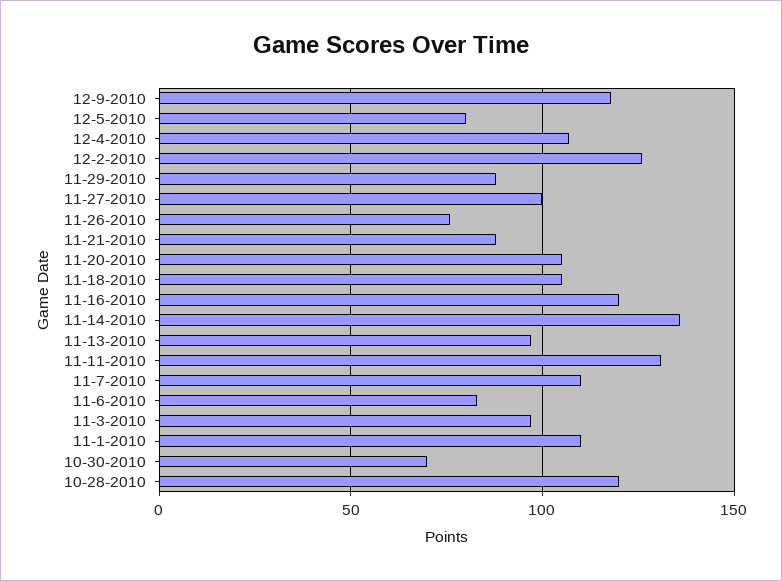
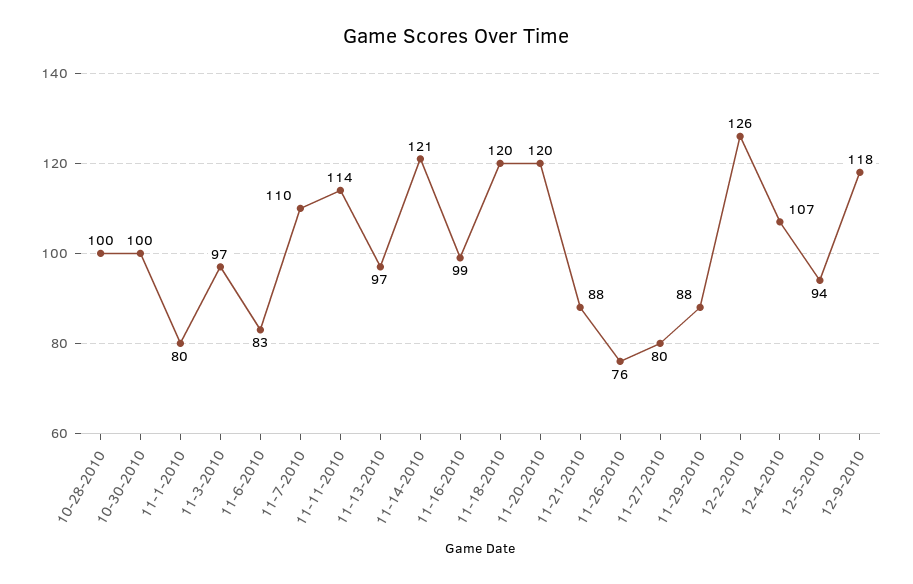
12-5-2010: 80 -> 94
11-27-2010: 100 -> 80
11-20-2010: 105 -> 120
11-18-2010: 105 -> 120
11-16-2010: 120 -> 99
11-14-2010: 135 -> 121
11-11-2010: 130 -> 114
11-1-2010: 110 -> 80
10-30-2010: 70 -> 100
10-28-2010: 120 -> 100

